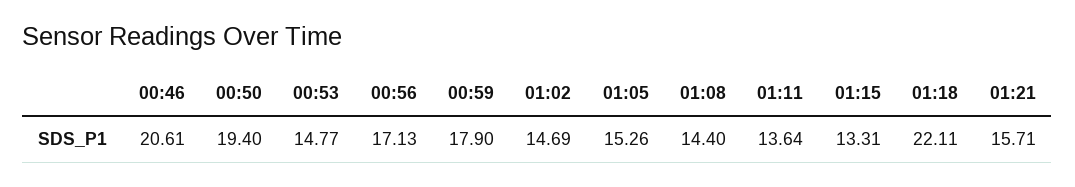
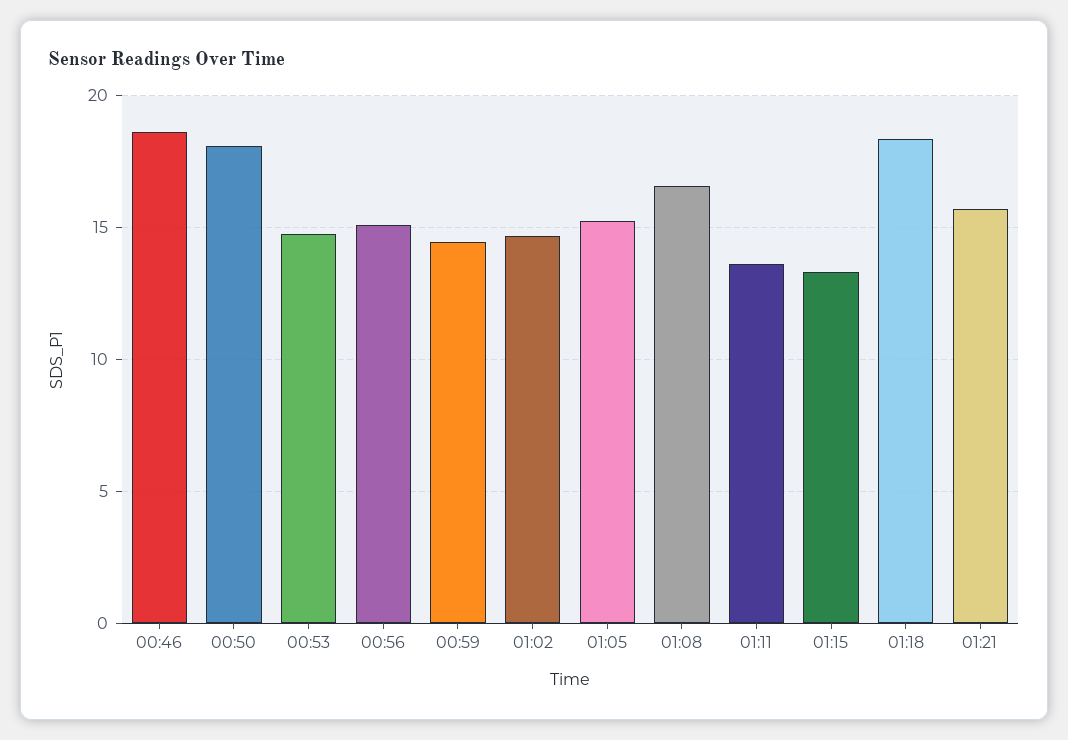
00:46: 20.61 -> 18.5
00:50: 19.4 -> 18
00:56: 17.13 -> 15
00:59: 17.9 -> 14.5
01:08: 14.4 -> 16.5
01:18: 22.11 -> 18.5

